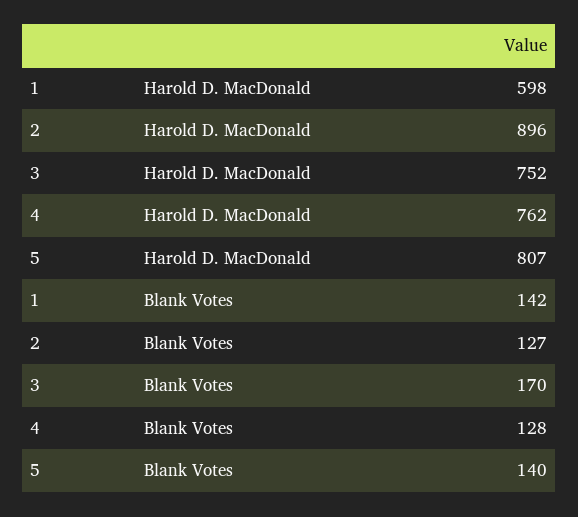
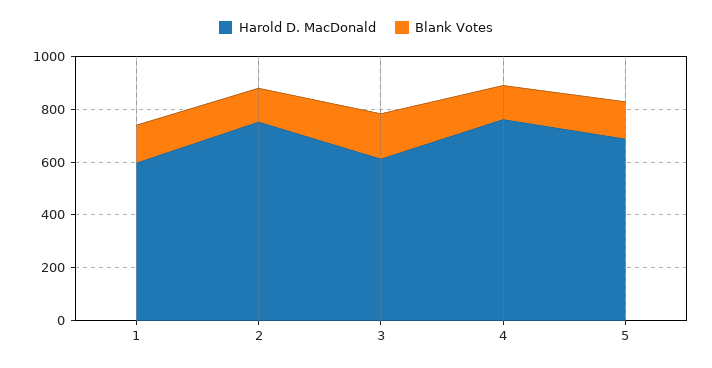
Harold D. MacDonald, 2: 896 -> 750
Harold D. MacDonald, 3: 752 -> 600
Harold D. MacDonald, 5: 807 -> 700

